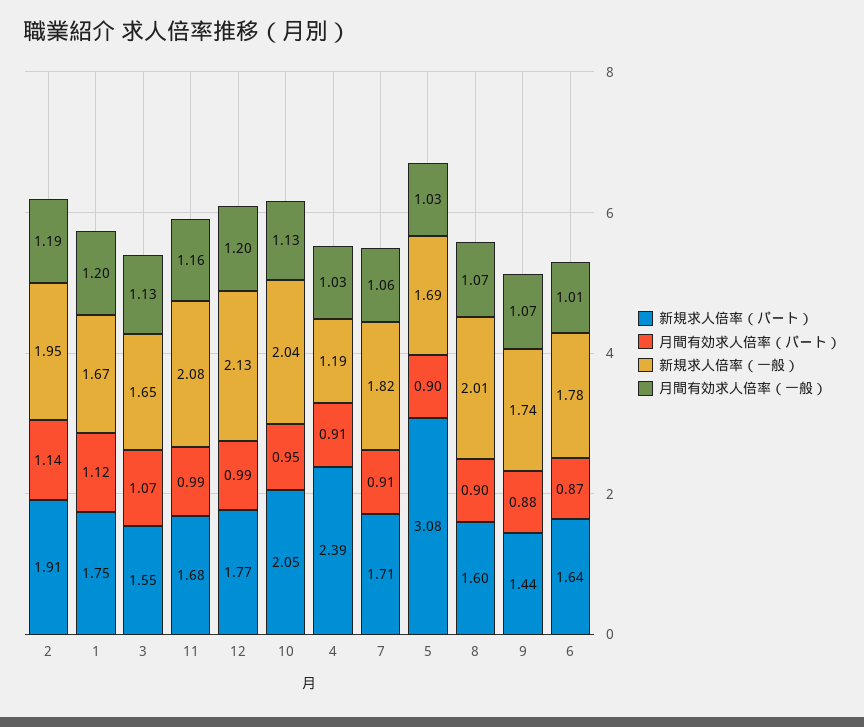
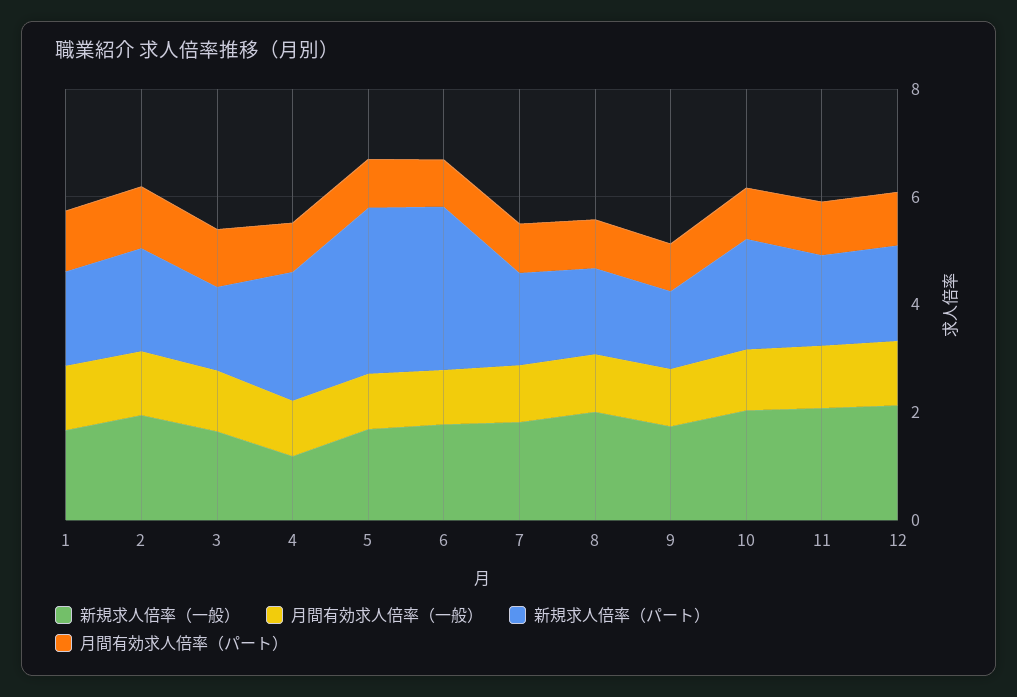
新規求人倍率（パート）, 6: 1.64 -> 3

